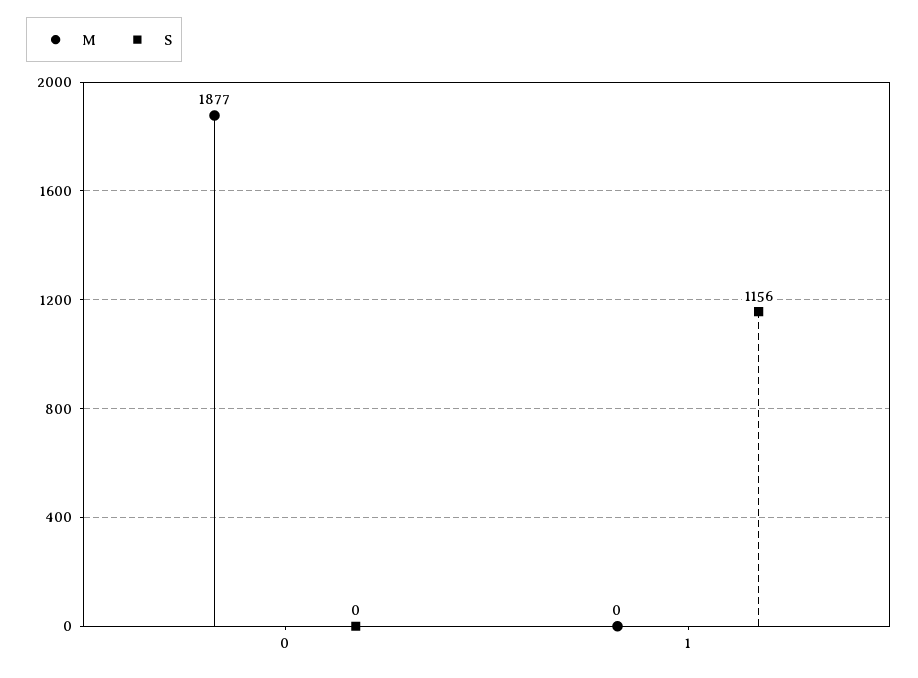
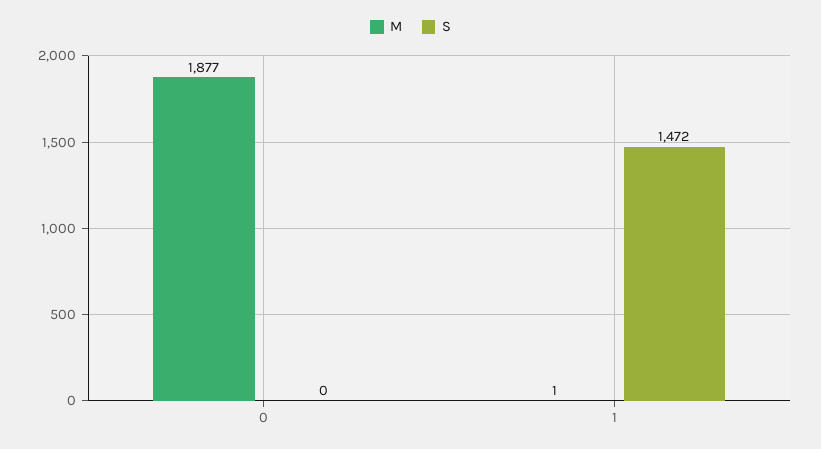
M, 1: 0 -> 1
S, 1: 1156 -> 1472

